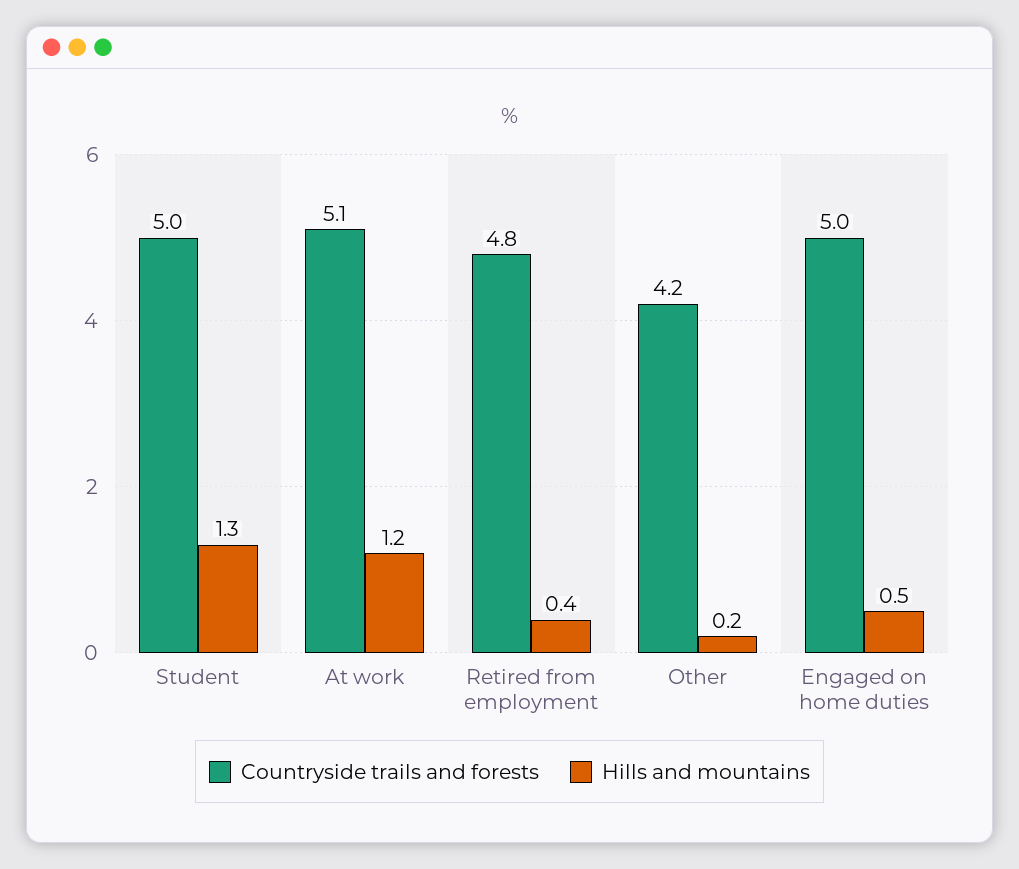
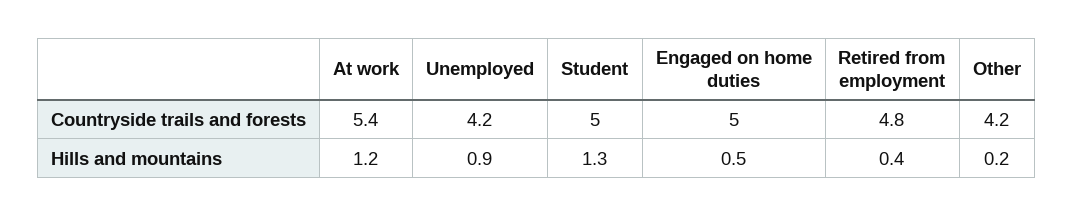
Countryside trails and forests, At work: 5.1 -> 5.4
Countryside trails and forests, Unemployed: none -> 4.2
Hills and mountains, Unemployed: none -> 0.9

